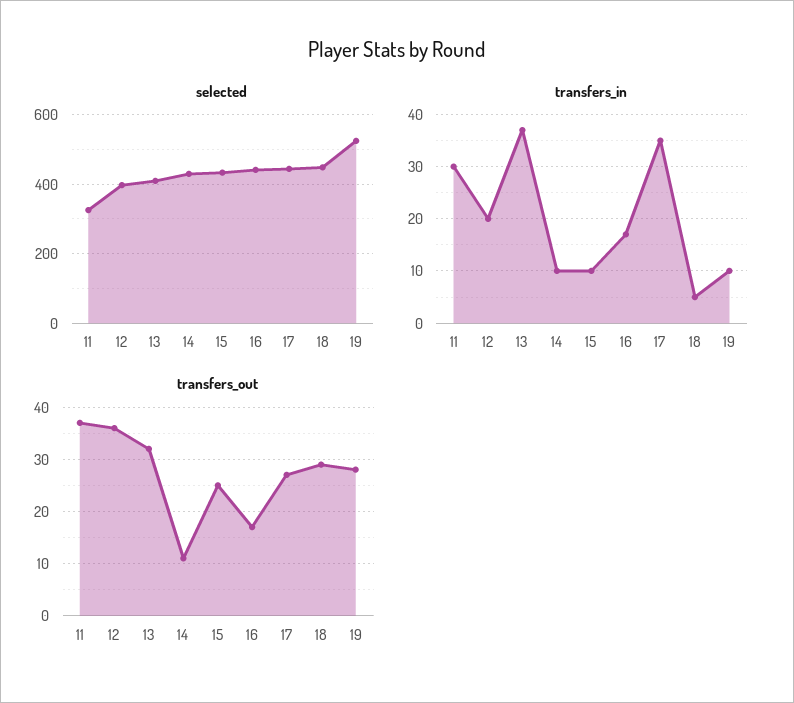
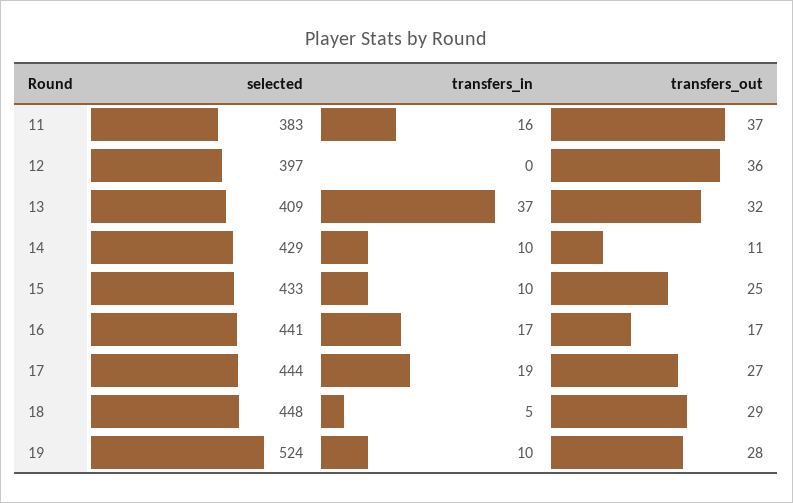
selected, 11: 320 -> 383
transfers_in, 11: 30 -> 16
transfers_in, 12: 20 -> 0
transfers_in, 17: 35 -> 19

